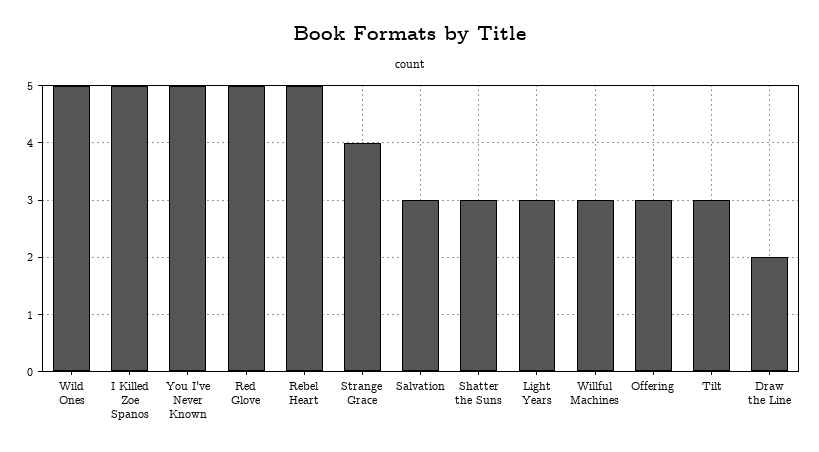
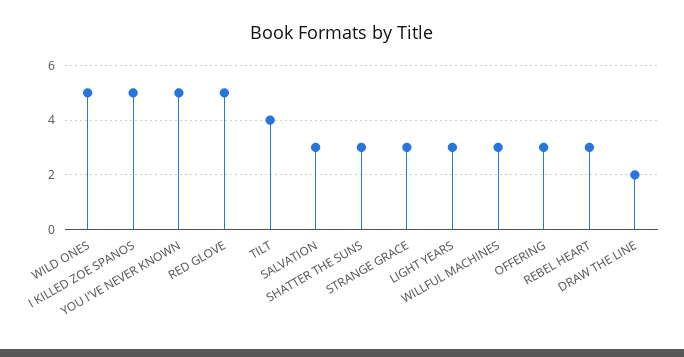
Rebel Heart: 5 -> 3
Strange Grace: 4 -> 3
Tilt: 3 -> 4

